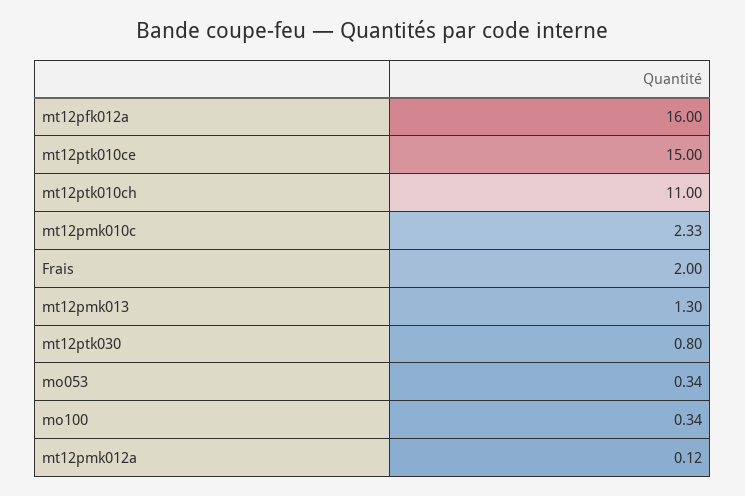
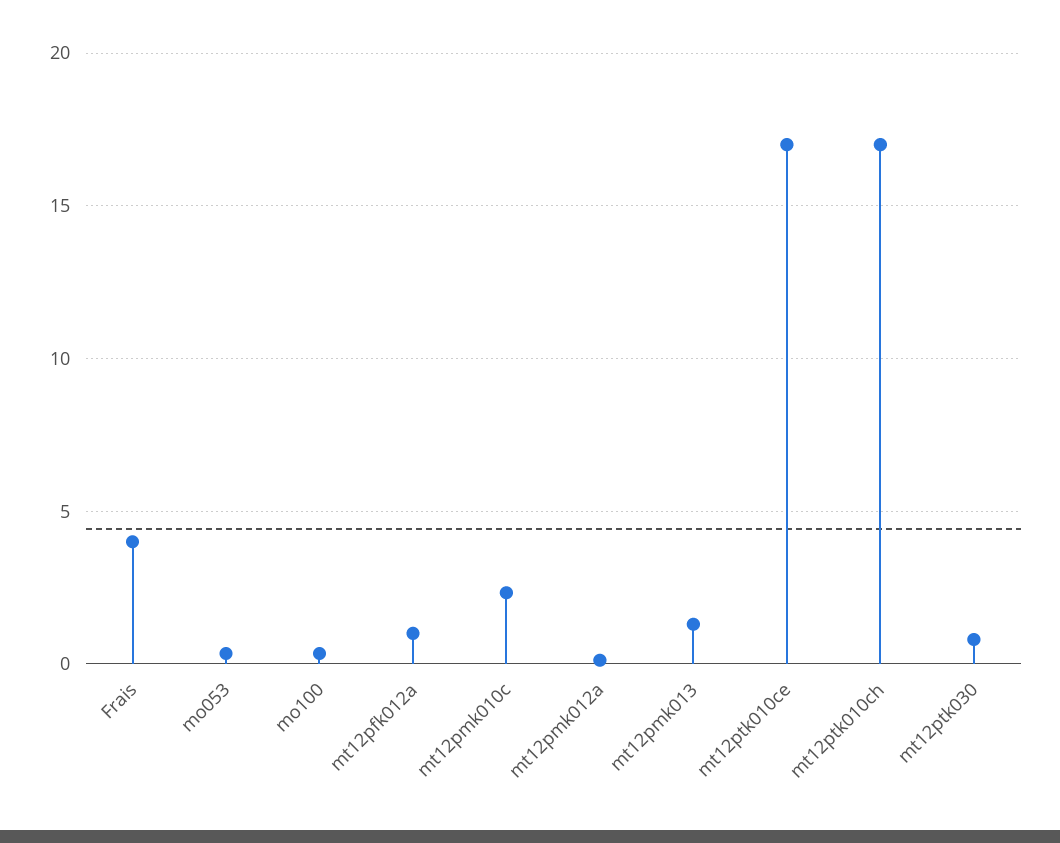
mt12pfk012a: 16 -> 1
mt12ptk010ce: 15 -> 17
mt12ptk010ch: 11 -> 17
Frais: 2 -> 4

